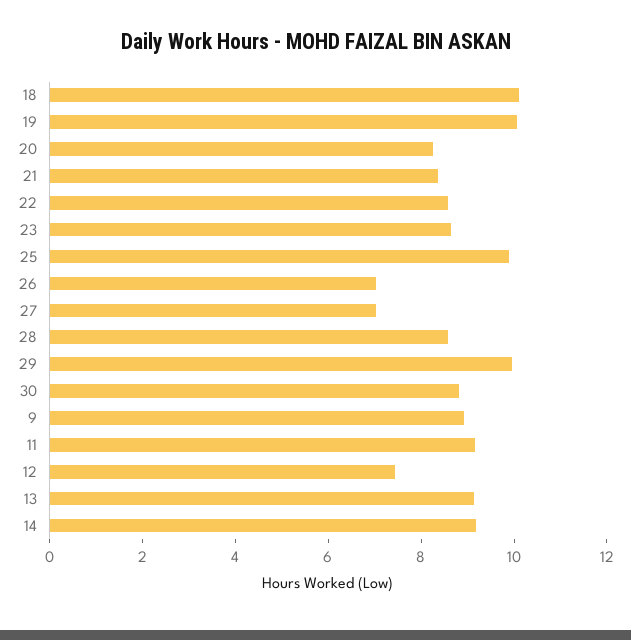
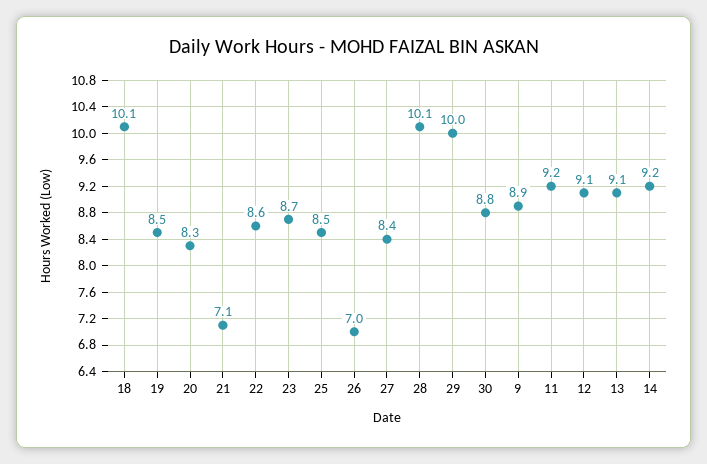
19: 10 -> 8.5
21: 8.5 -> 7.1
25: 10 -> 8.5
27: 7 -> 8.4
28: 8.5 -> 10.1
12: 7.5 -> 9.1

